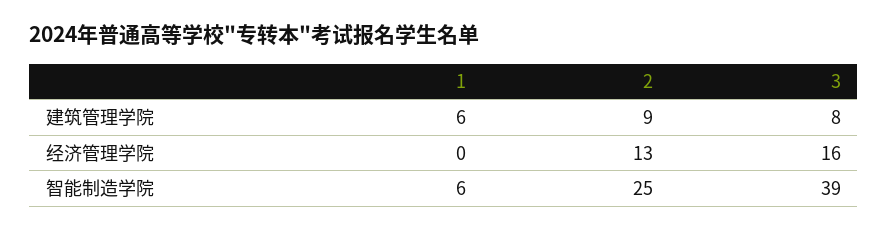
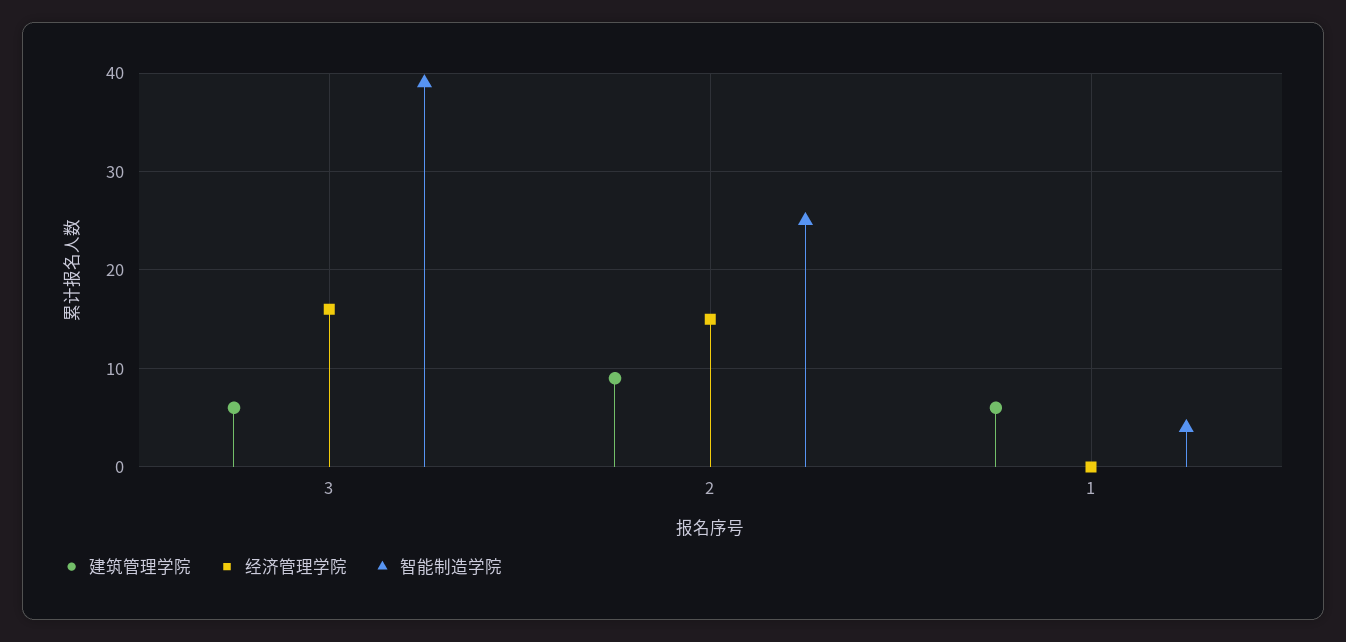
建筑管理学院, 3: 8 -> 6
经济管理学院, 2: 13 -> 15
智能制造学院, 1: 6 -> 4

